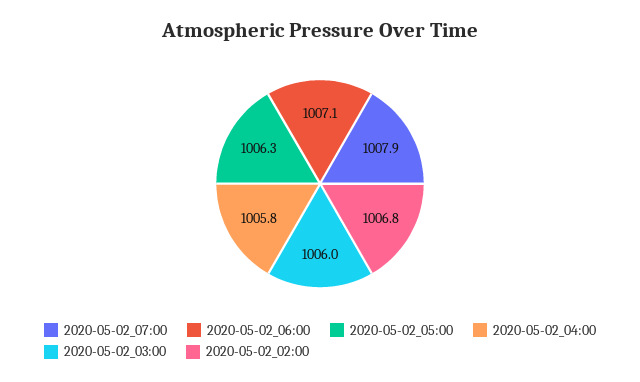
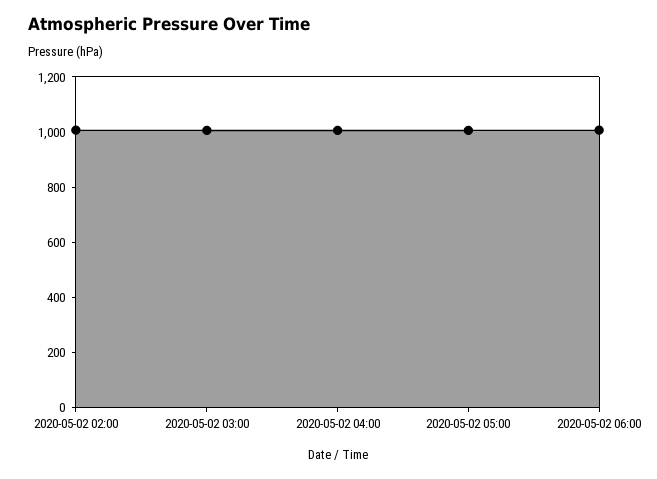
2020-05-02_07:00: 1007.9 -> none

